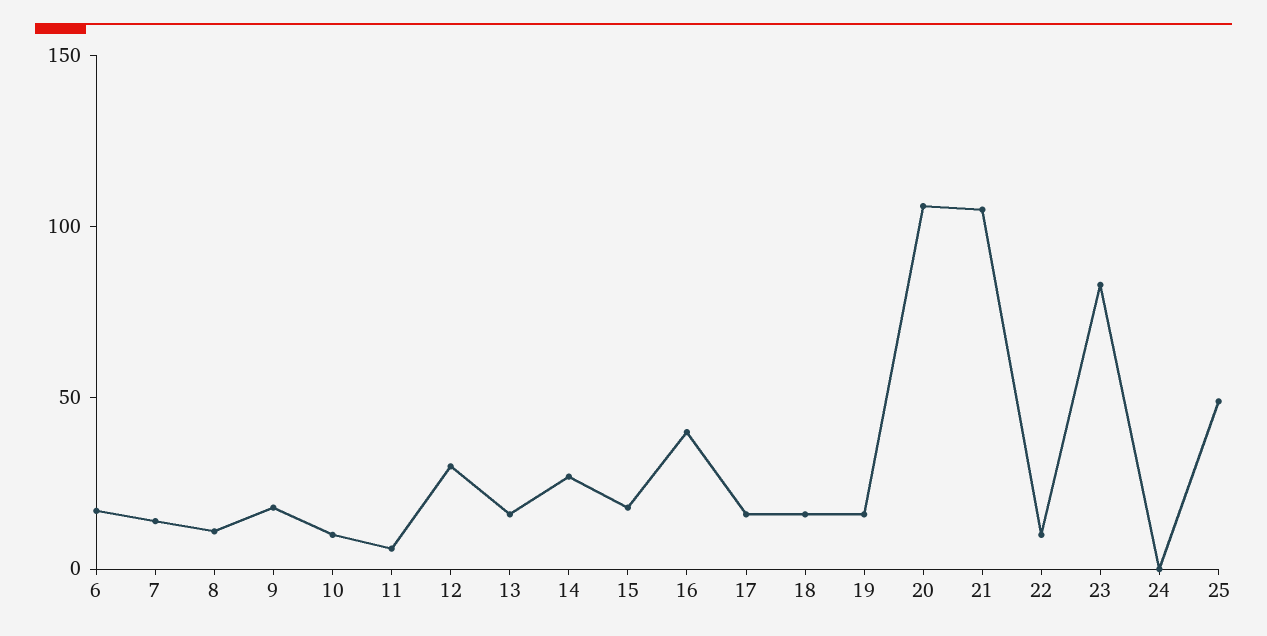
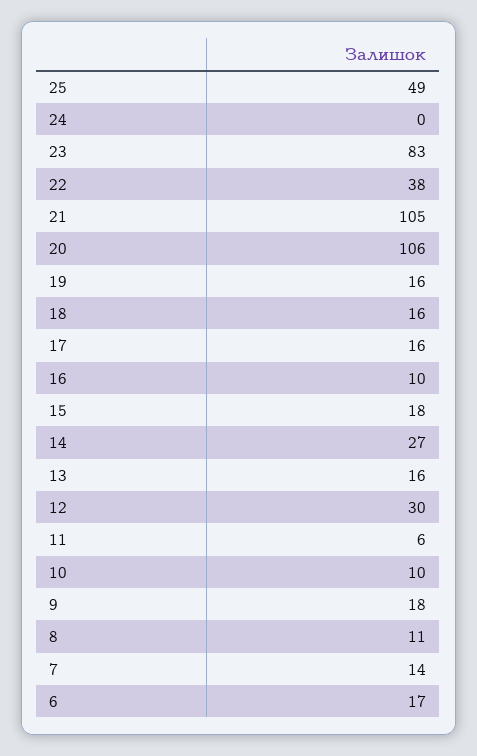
16: 40 -> 10
22: 10 -> 38

